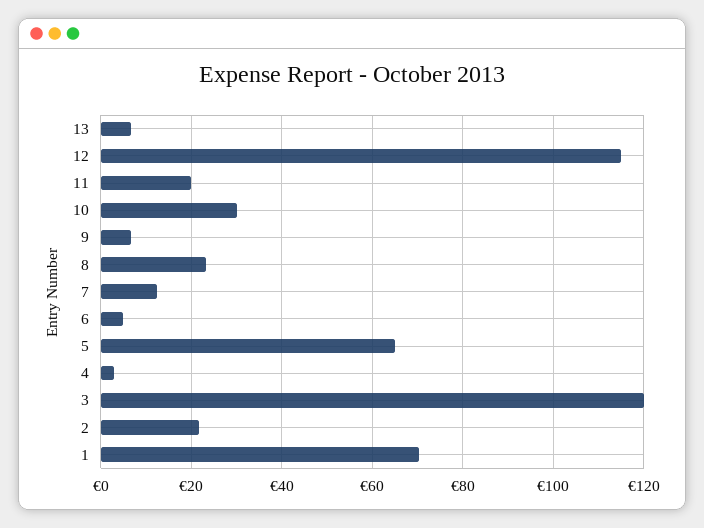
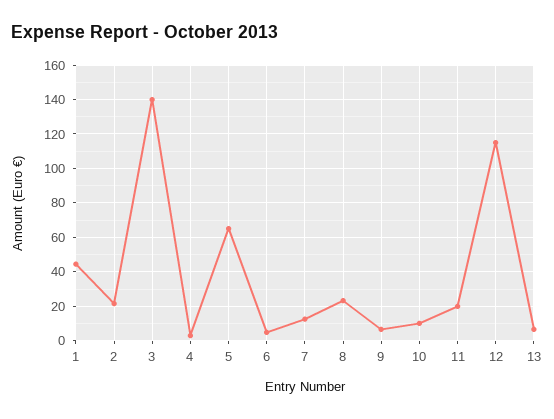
10: 30 -> 10
3: 120 -> 140
1: 70 -> 45

